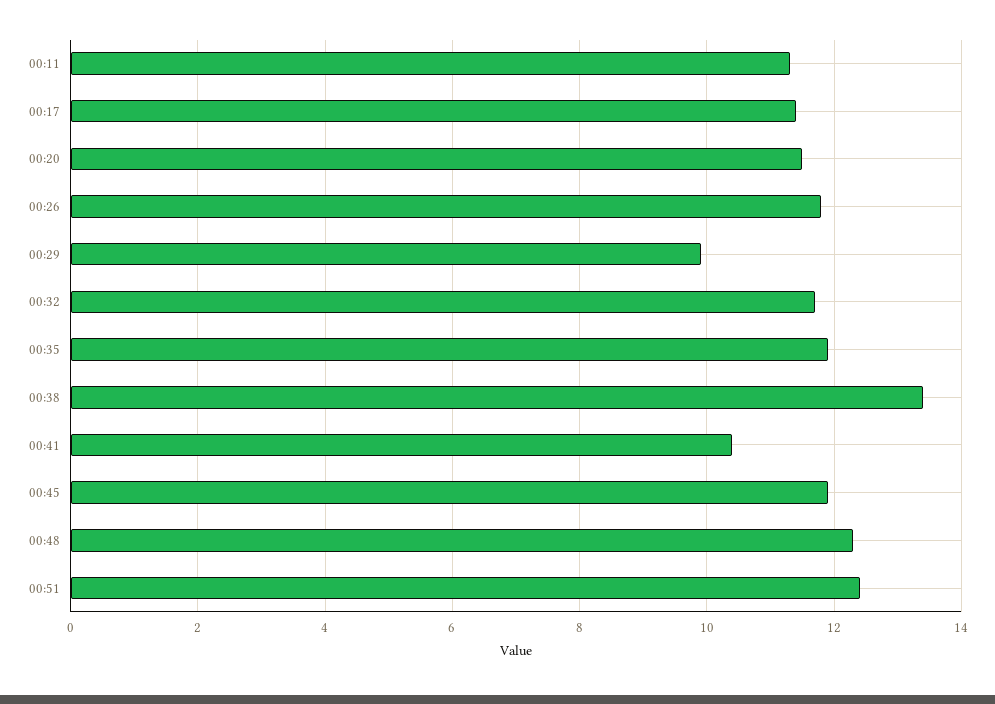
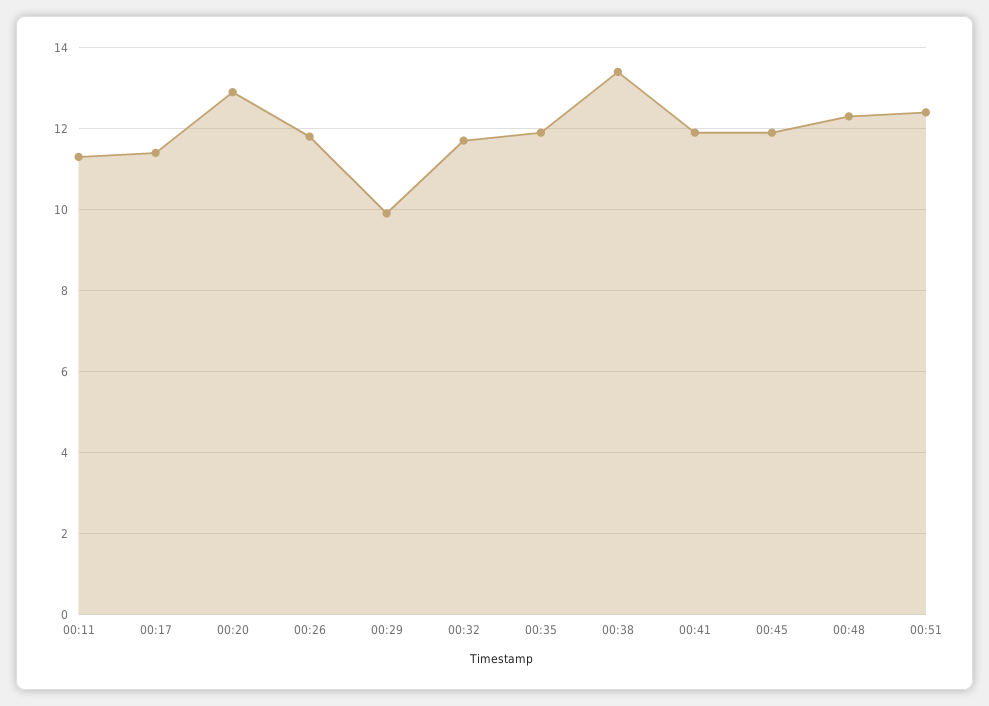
00:20: 11.5 -> 13
00:41: 10.5 -> 12

